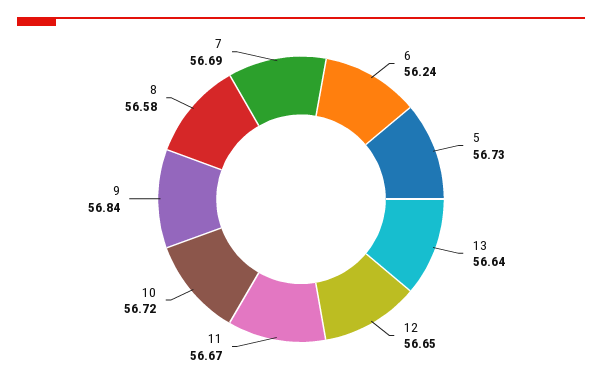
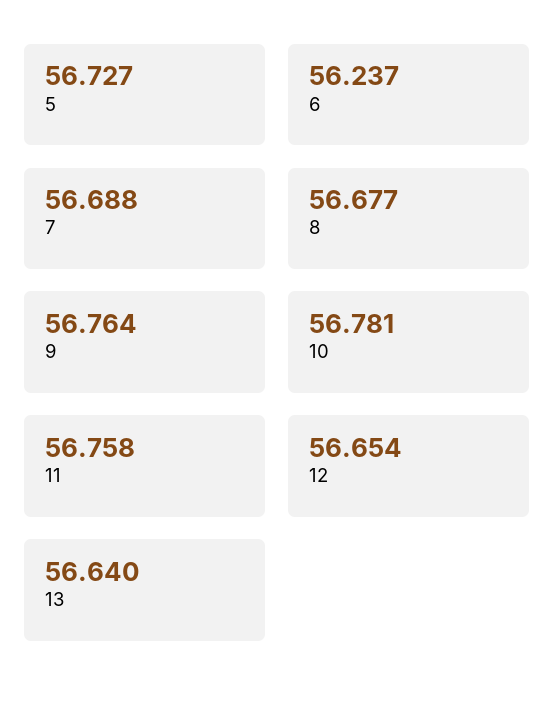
11: 56.67 -> 56.758
10: 56.72 -> 56.781
9: 56.84 -> 56.764
8: 56.58 -> 56.677

